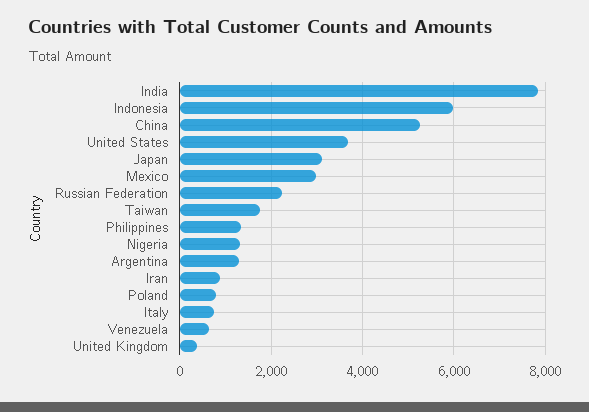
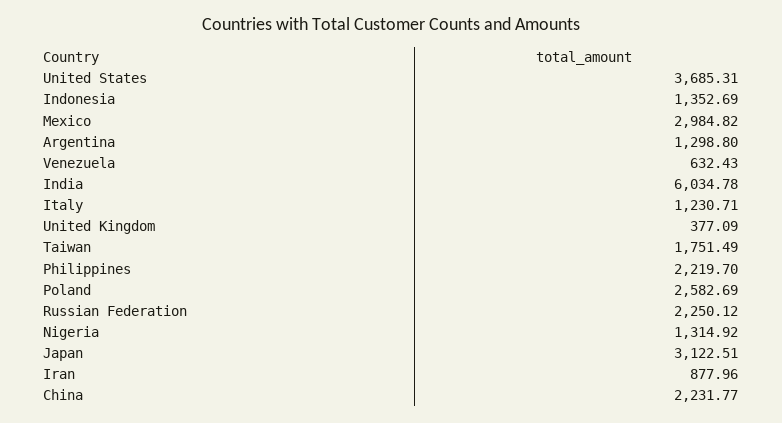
India: 7800 -> 6034.78
Indonesia: 6000 -> 1352.69
China: 5200 -> 2231.77
Philippines: 1400 -> 2219.7
Poland: 800 -> 2582.69
Italy: 800 -> 1230.71

